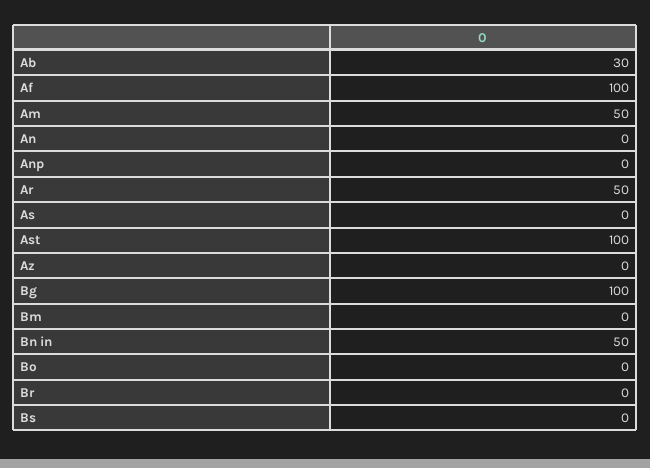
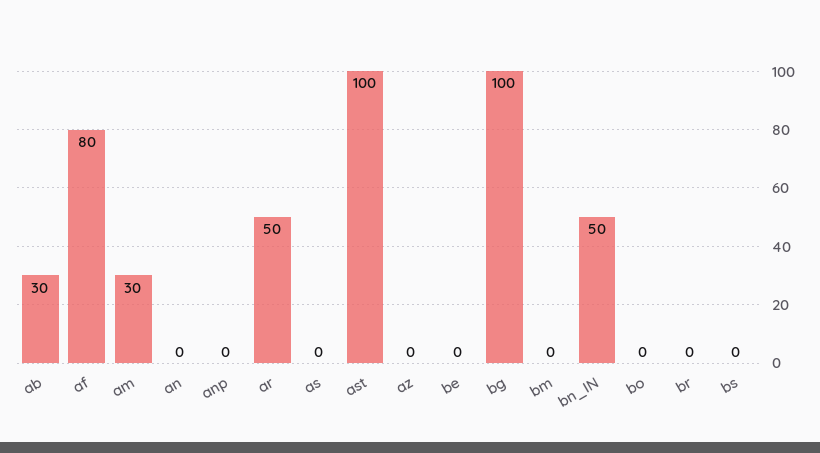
Af: 100 -> 80
Am: 50 -> 30
be: none -> 0

